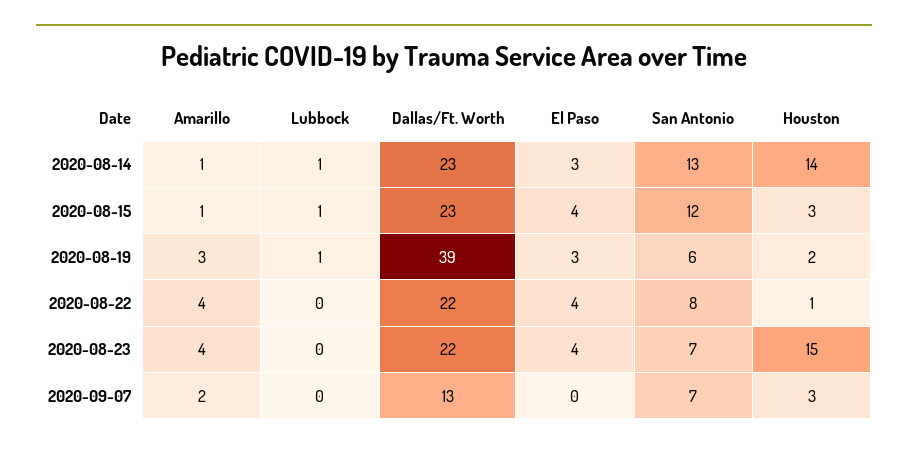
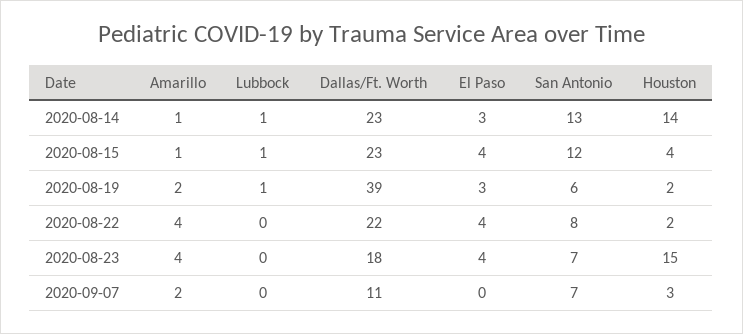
Houston, 2020-08-15: 3 -> 4
Amarillo, 2020-08-19: 3 -> 2
Houston, 2020-08-22: 1 -> 2
Dallas/Ft. Worth, 2020-08-23: 22 -> 18
Dallas/Ft. Worth, 2020-09-07: 13 -> 11

